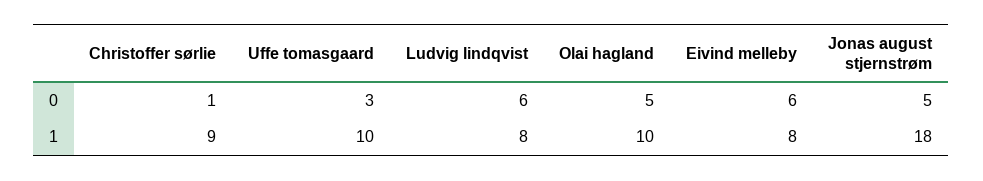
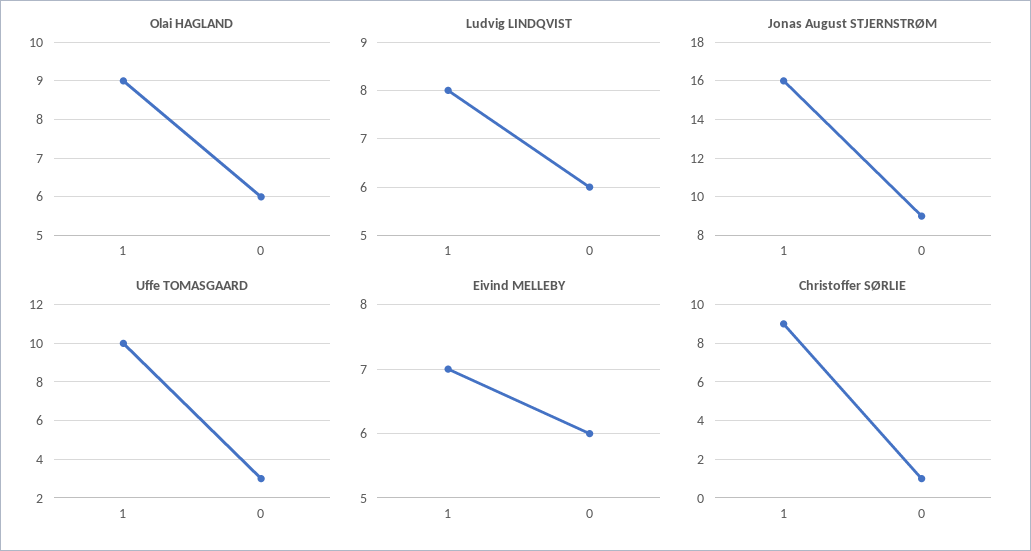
Olai hagland, 0: 5 -> 6
Jonas august stjernstrøm, 0: 5 -> 9
Olai hagland, 1: 10 -> 9
Eivind melleby, 1: 8 -> 7
Jonas august stjernstrøm, 1: 18 -> 16

